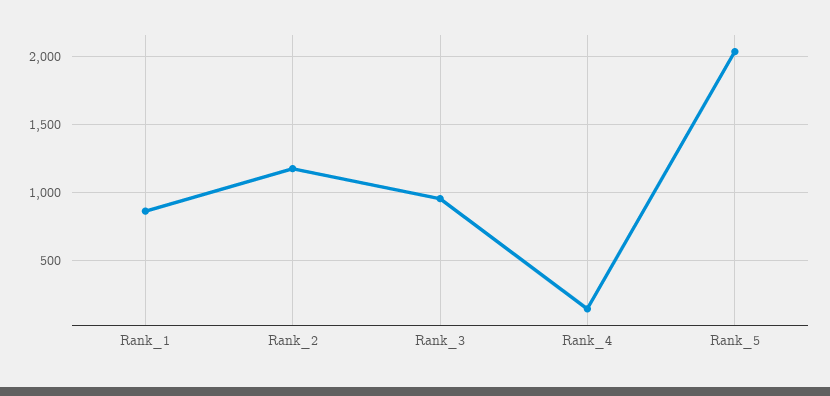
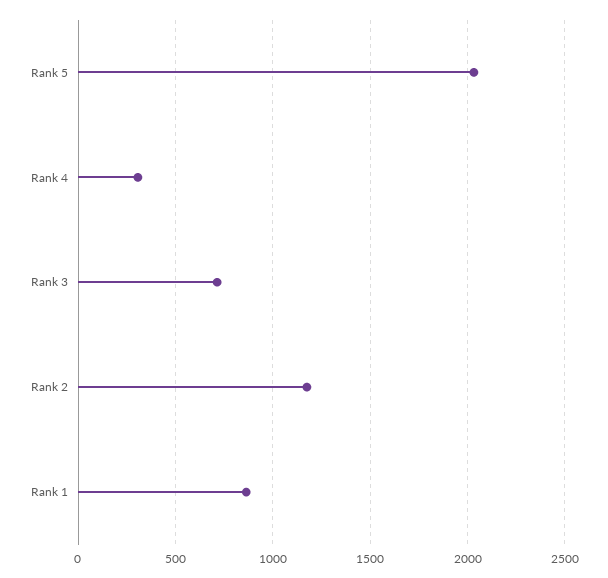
Rank_3: 950 -> 700
Rank_4: 150 -> 300

